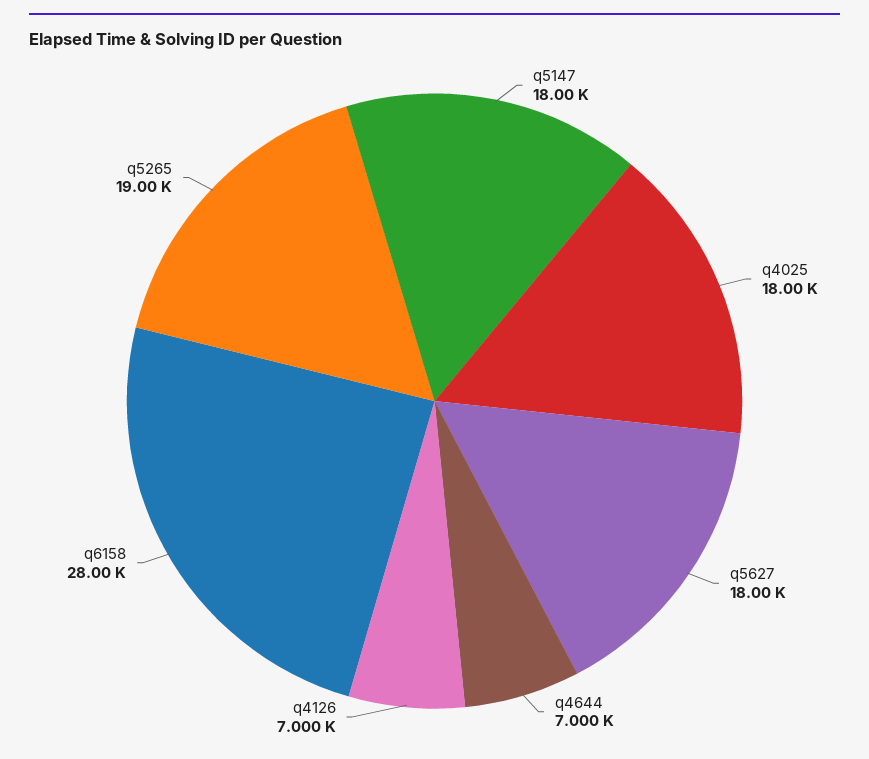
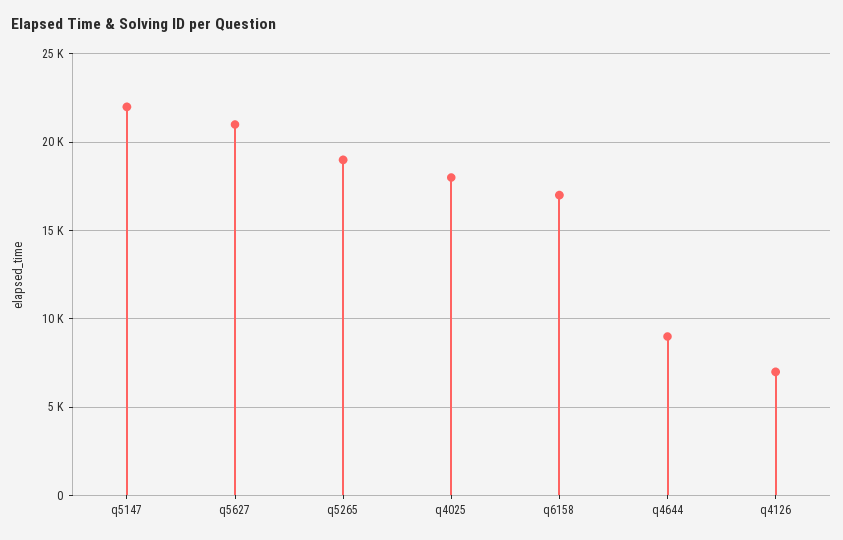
q5147: 18000 -> 22000
q5627: 18000 -> 21000
q4644: 7000 -> 9000
q6158: 28000 -> 17000

